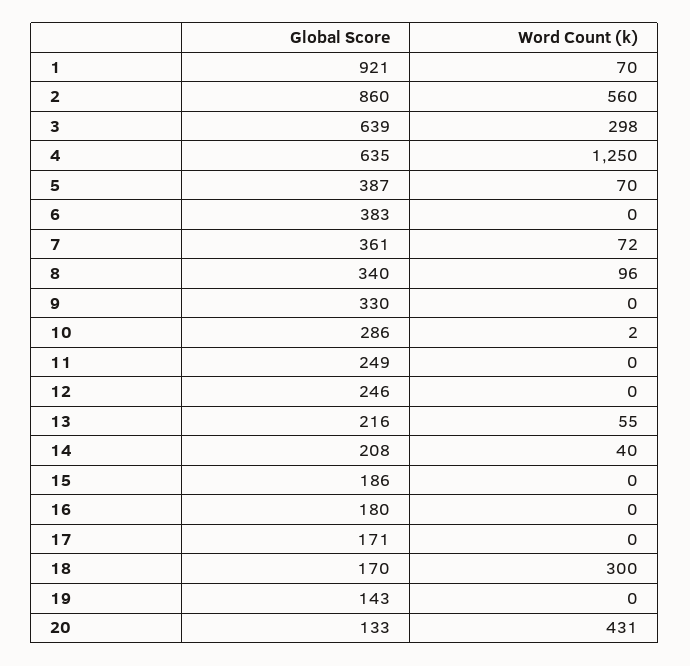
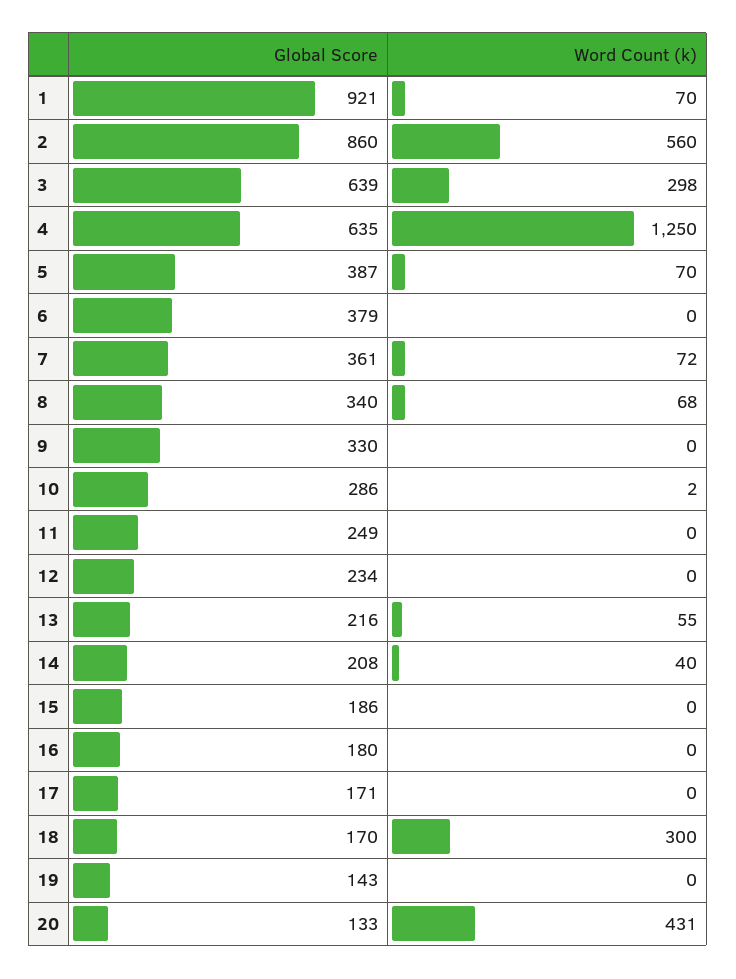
Global Score, 6: 383 -> 379
Word Count (k), 8: 96 -> 68
Global Score, 12: 246 -> 234

